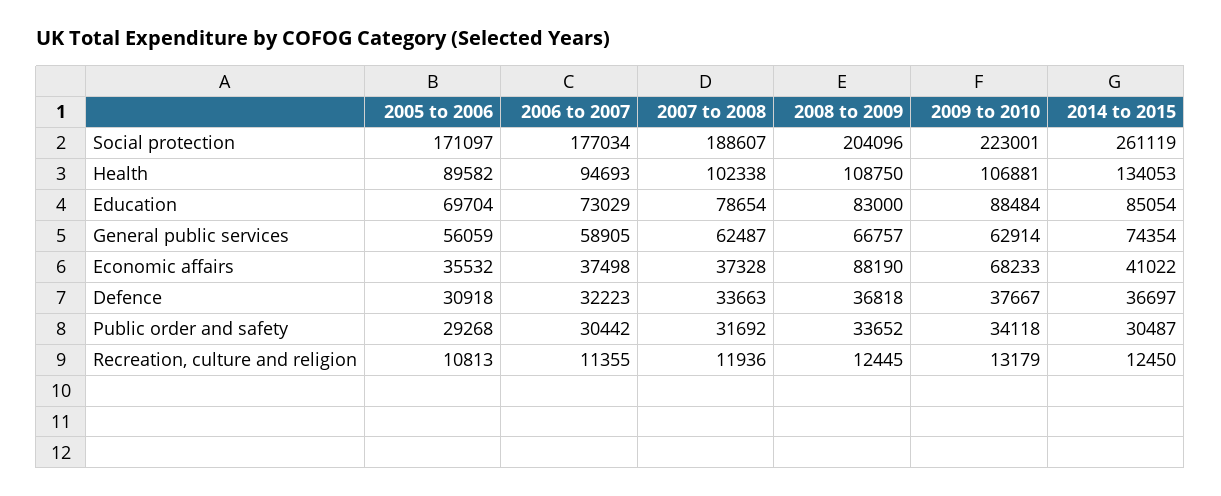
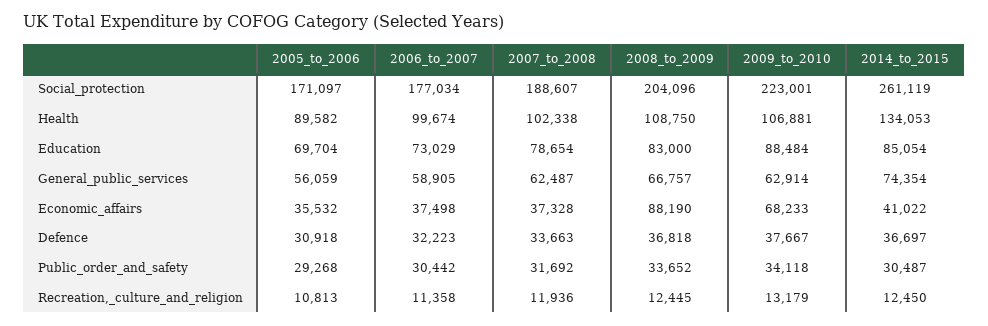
2006 to 2007, Health: 94693 -> 99674
2006 to 2007, Recreation, culture and religion: 11355 -> 11358

